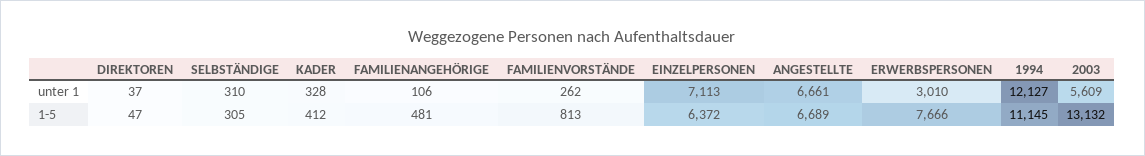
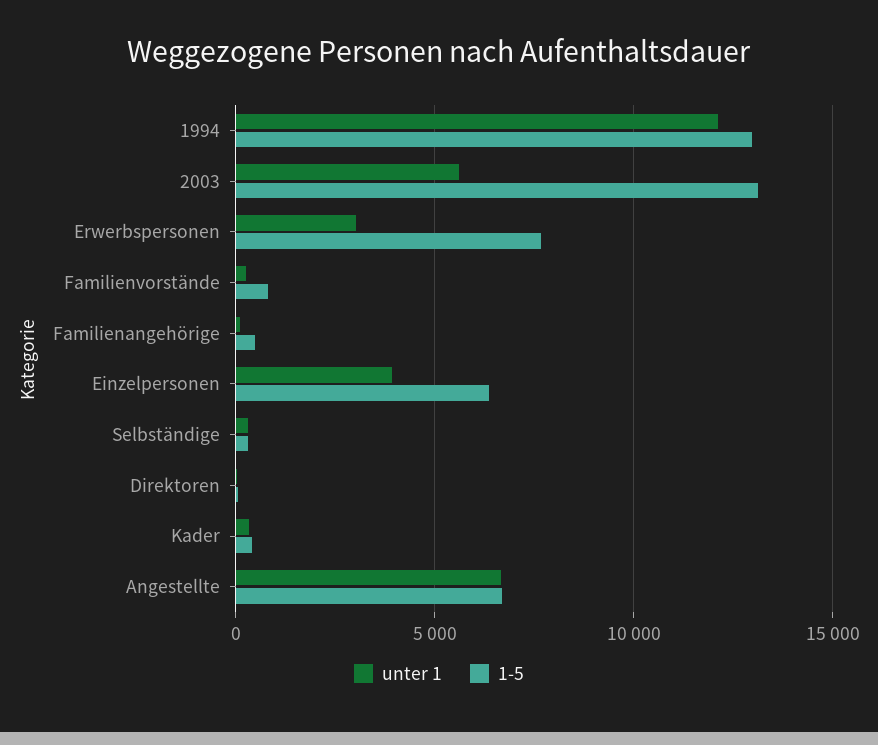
unter 1, EINZELPERSONEN: 7113 -> 4000
1-5, 1994: 11145 -> 13000

